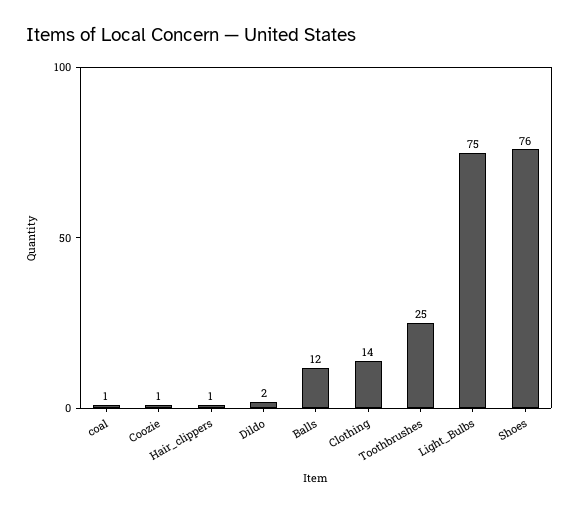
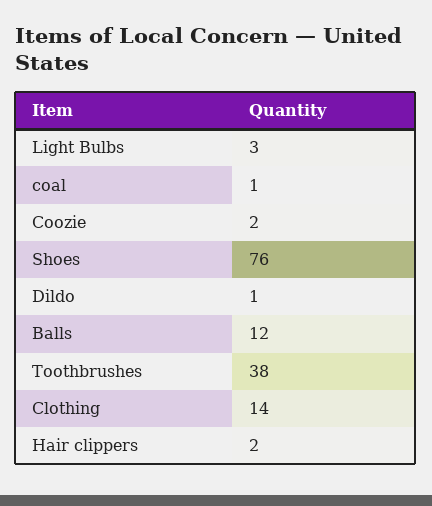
Coozie: 1 -> 2
Hair_clippers: 1 -> 2
Dildo: 2 -> 1
Toothbrushes: 25 -> 38
Light_Bulbs: 75 -> 3

